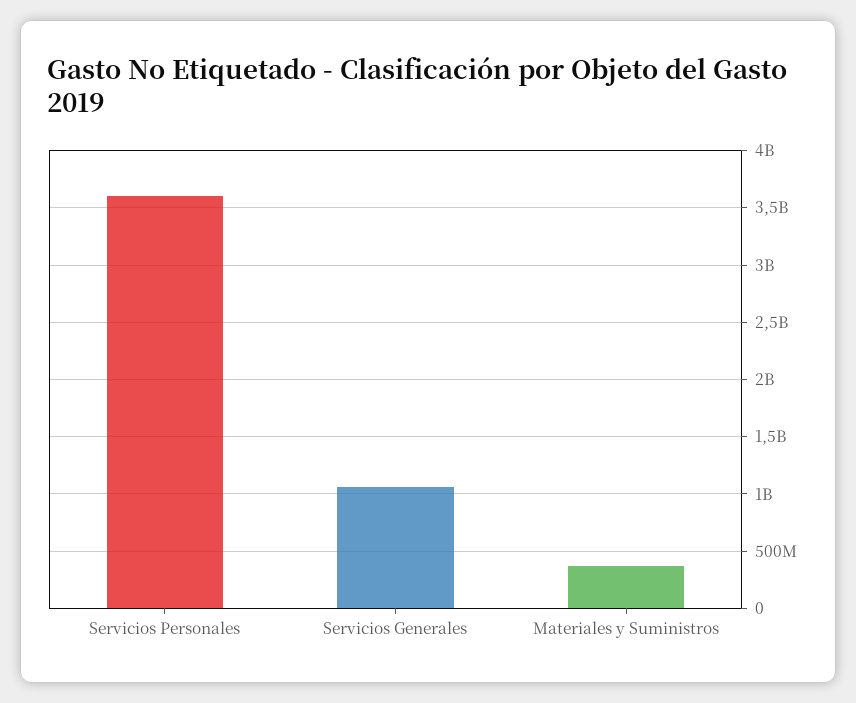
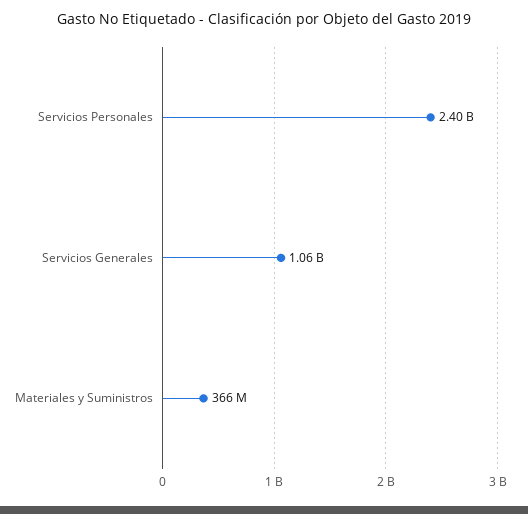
Servicios Personales: 3600000000 -> 2400000000

